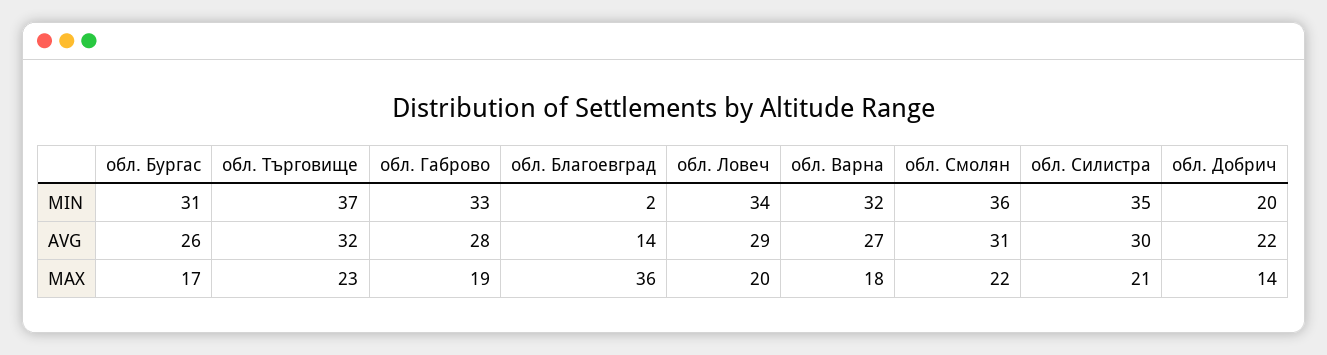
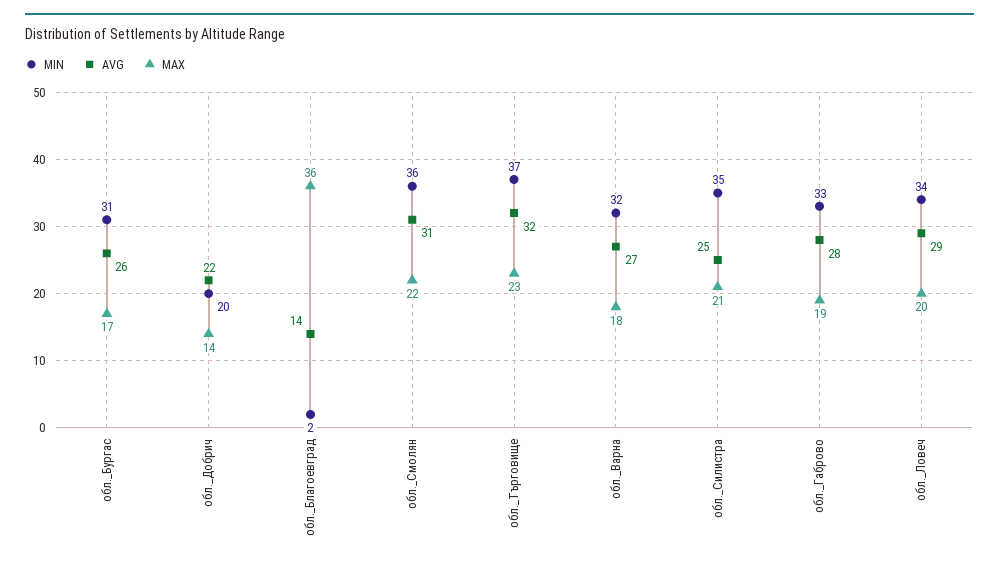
AVG, обл. Силистра: 30 -> 25

